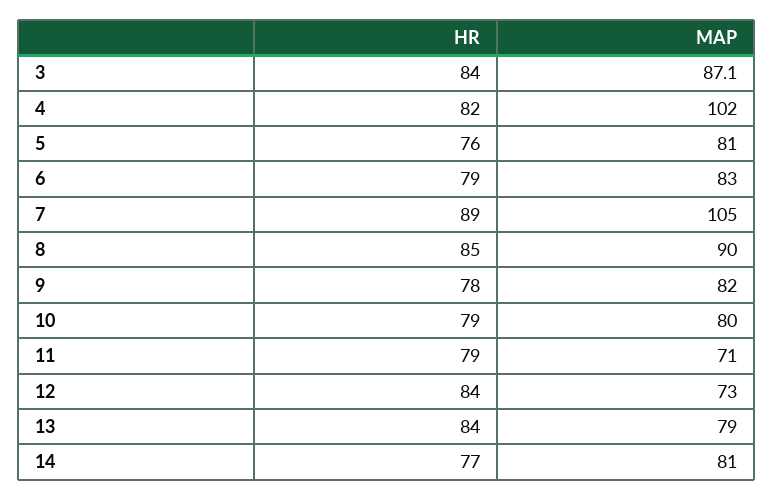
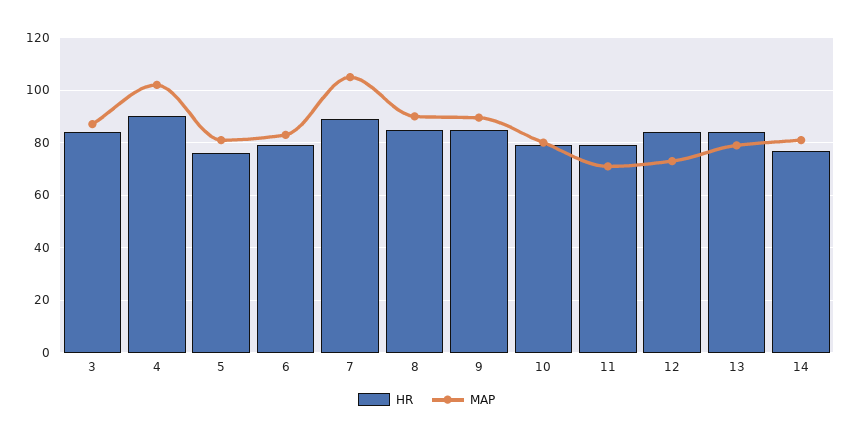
HR, 4: 82 -> 90
HR, 9: 78 -> 85
MAP, 9: 82 -> 90

